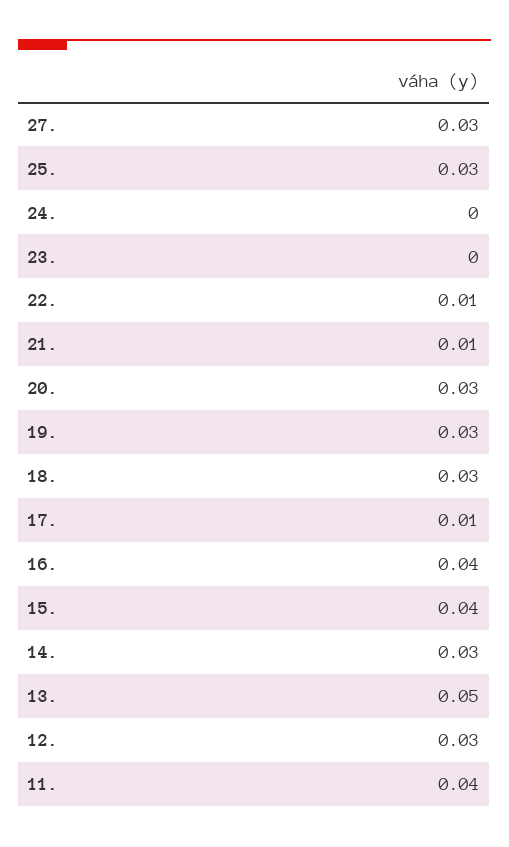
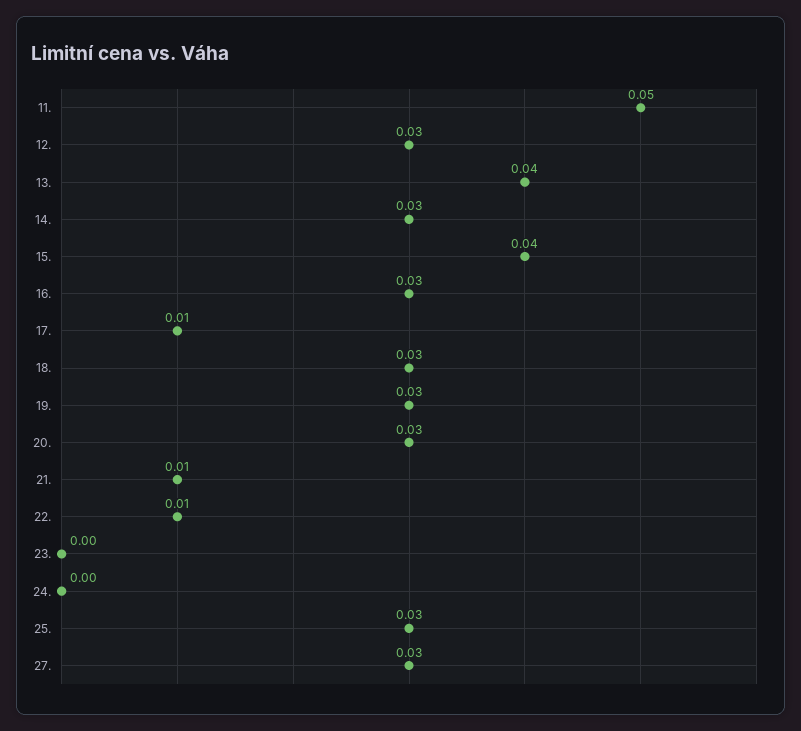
16.: 0.04 -> 0.03
13.: 0.05 -> 0.04
11.: 0.04 -> 0.05

